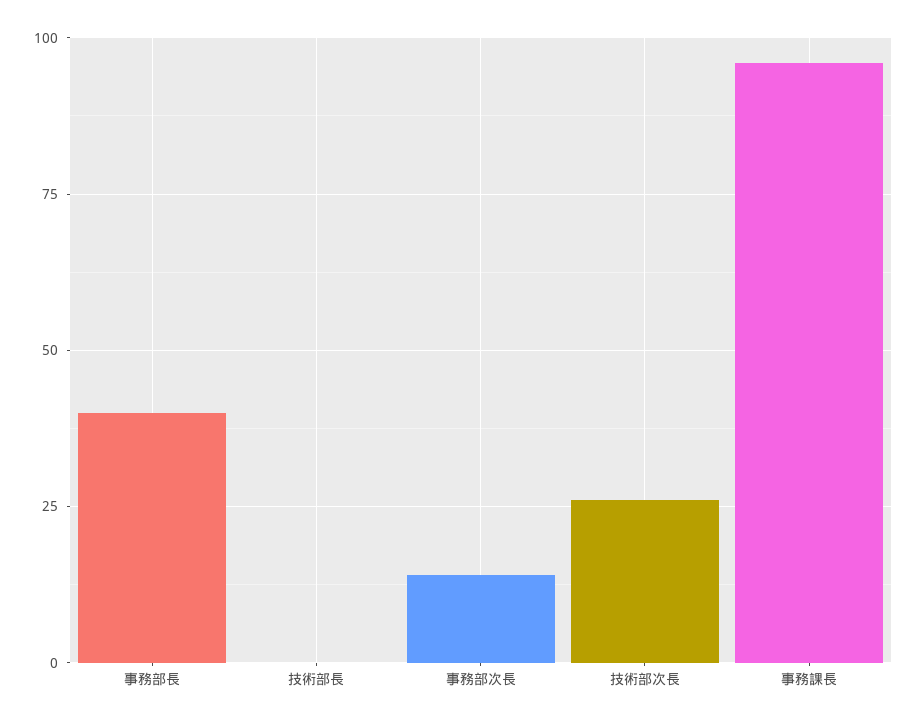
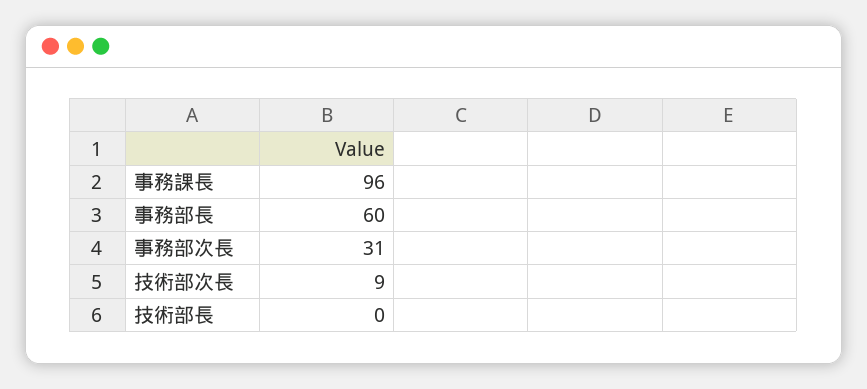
事務部長: 40 -> 60
事務部次長: 15 -> 31
技術部次長: 25 -> 9

